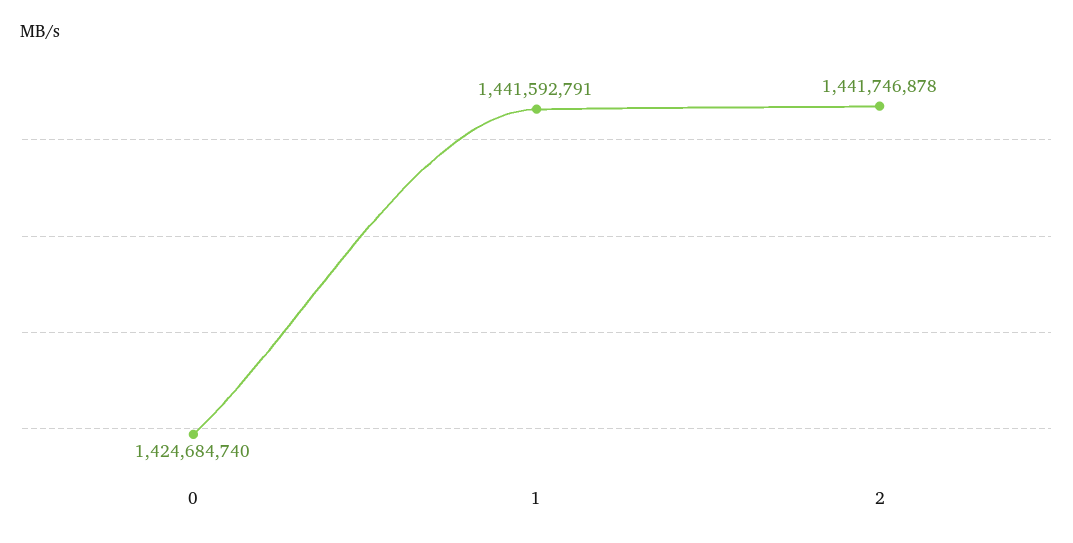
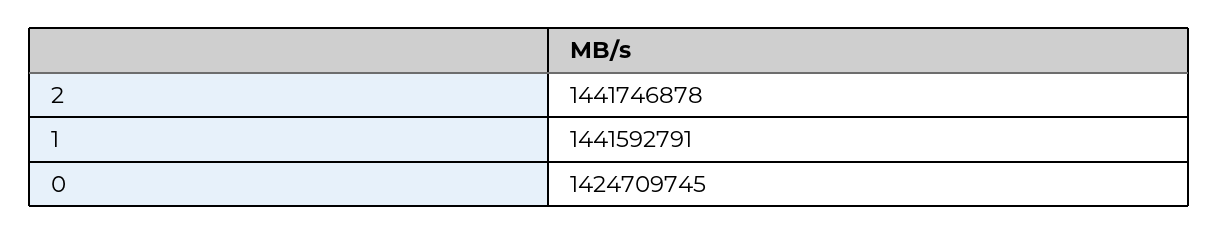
0: 1424684740 -> 1424709745

